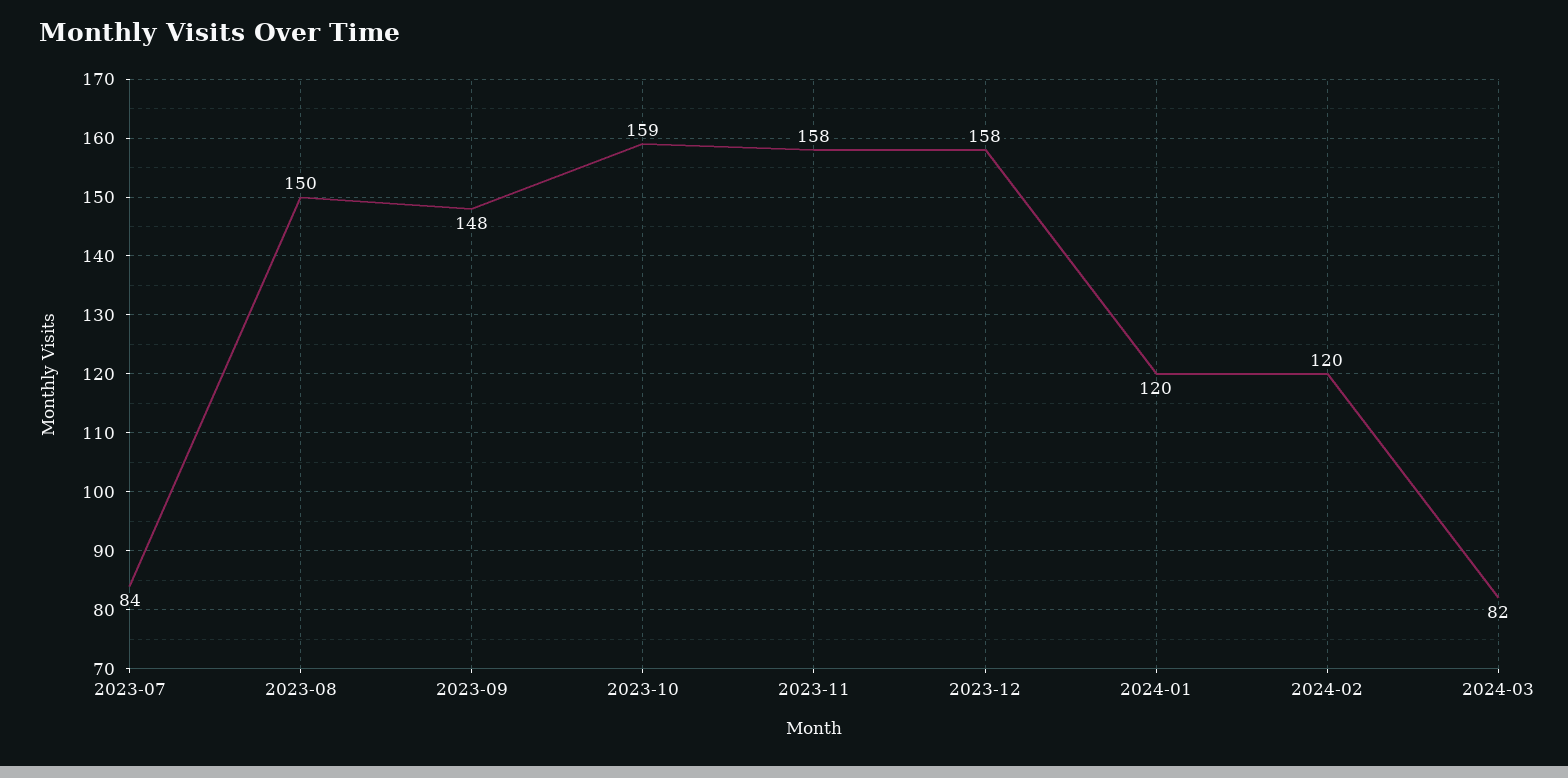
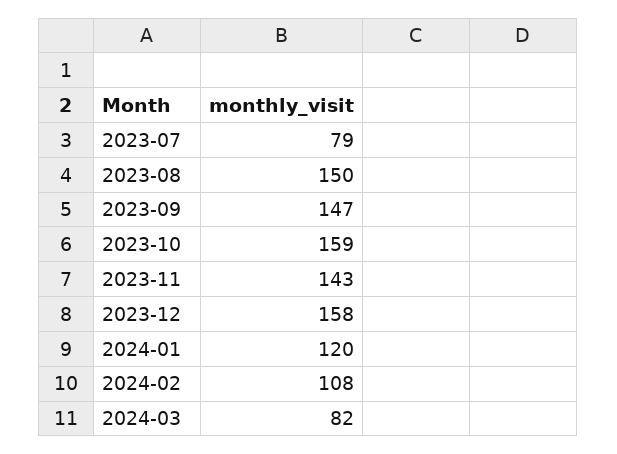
2023-07: 84 -> 79
2023-09: 148 -> 147
2023-11: 158 -> 143
2024-02: 120 -> 108

